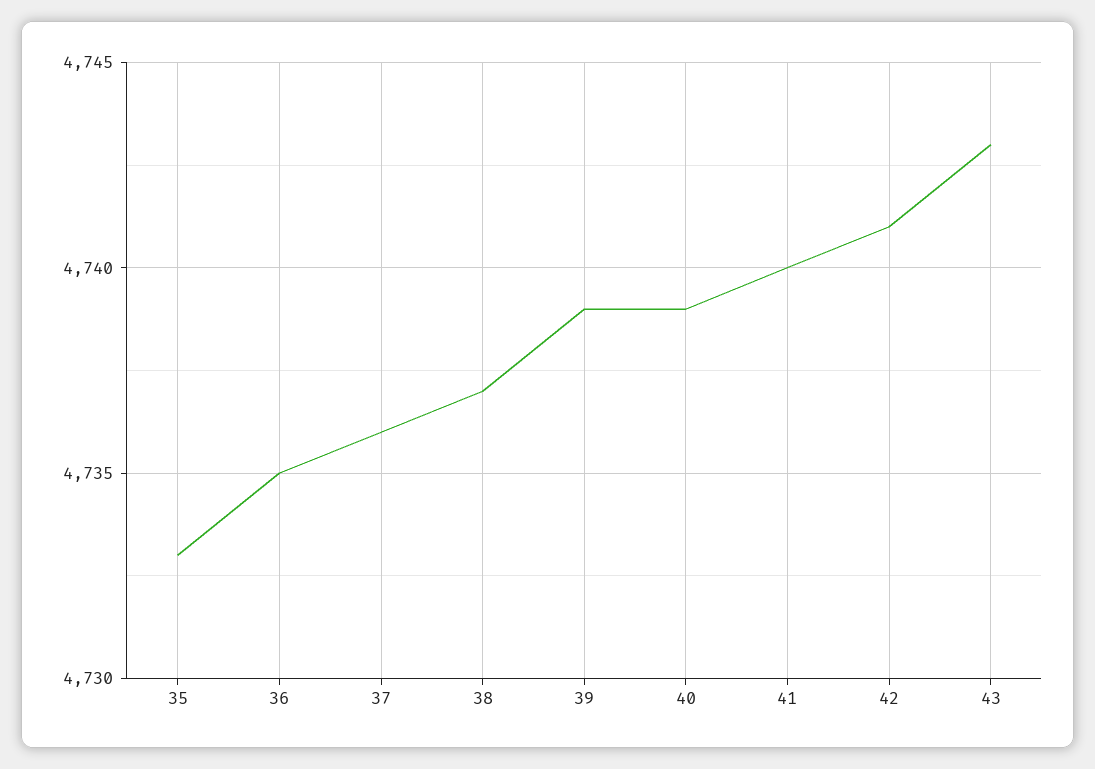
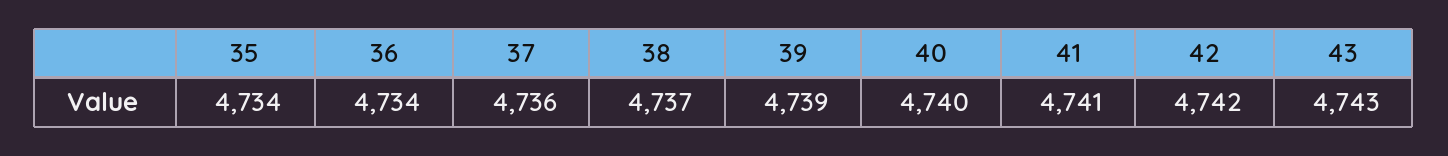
35: 4733 -> 4734
36: 4735 -> 4734
40: 4739 -> 4740
41: 4740 -> 4741
42: 4741 -> 4742

